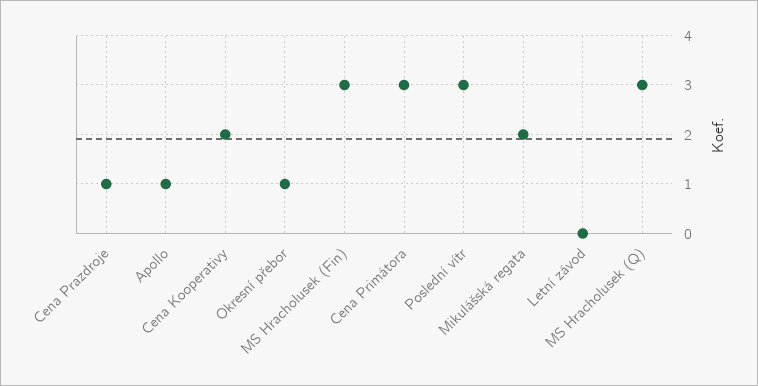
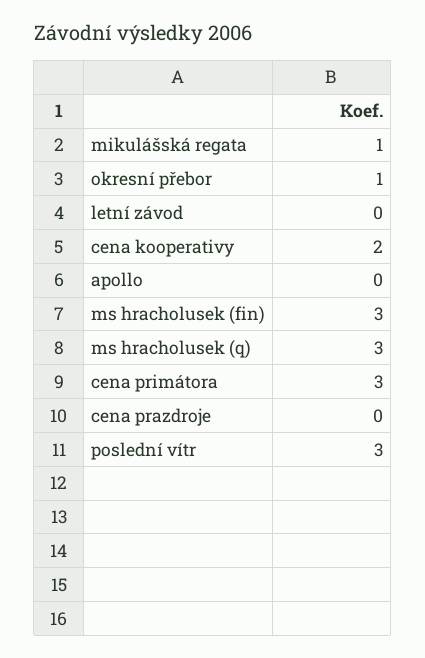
Cena Prazdroje: 1 -> 0
Apollo: 1 -> 0
Mikulášská regata: 2 -> 1

